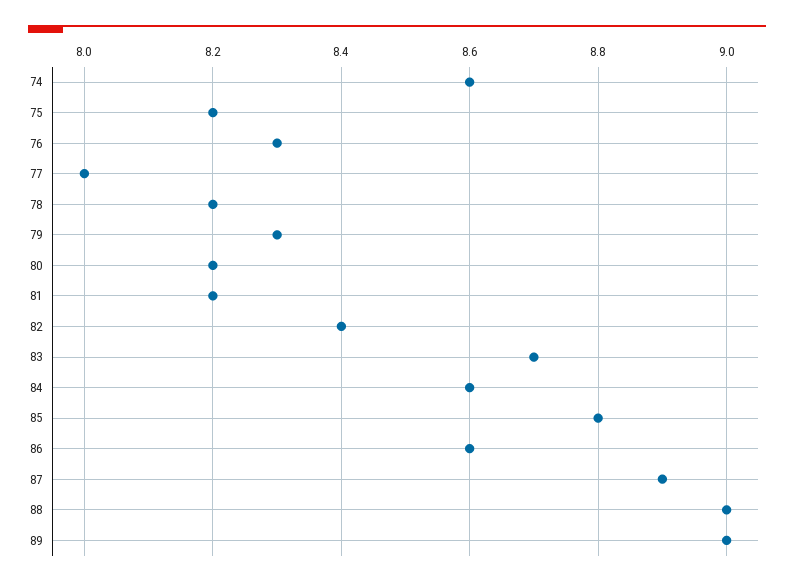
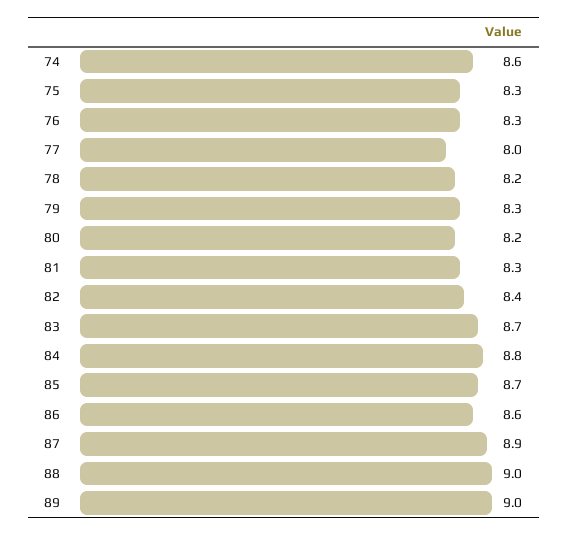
75: 8.2 -> 8.3
81: 8.2 -> 8.3
84: 8.6 -> 8.8
85: 8.8 -> 8.7

